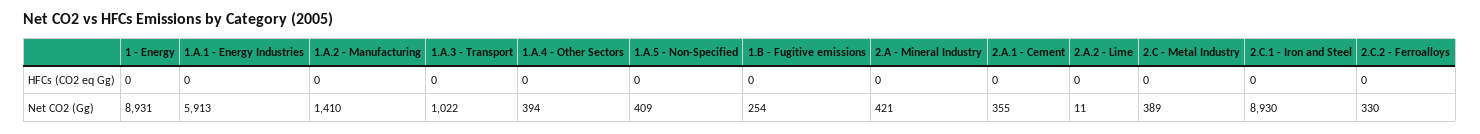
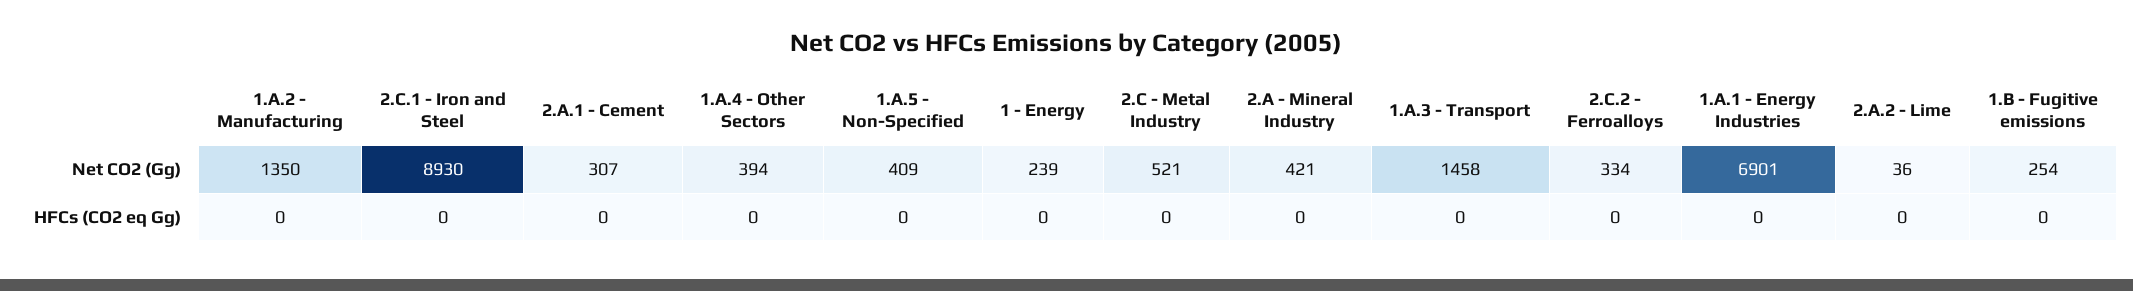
1 - Energy, Net CO2 (Gg): 8931 -> 239
1.A.1 - Energy Industries, Net CO2 (Gg): 5913 -> 6901
1.A.2 - Manufacturing, Net CO2 (Gg): 1410 -> 1350
1.A.3 - Transport, Net CO2 (Gg): 1022 -> 1458
2.A.1 - Cement, Net CO2 (Gg): 355 -> 307
2.A.2 - Lime, Net CO2 (Gg): 11 -> 36
2.C - Metal Industry, Net CO2 (Gg): 389 -> 521
2.C.2 - Ferroalloys, Net CO2 (Gg): 330 -> 334

